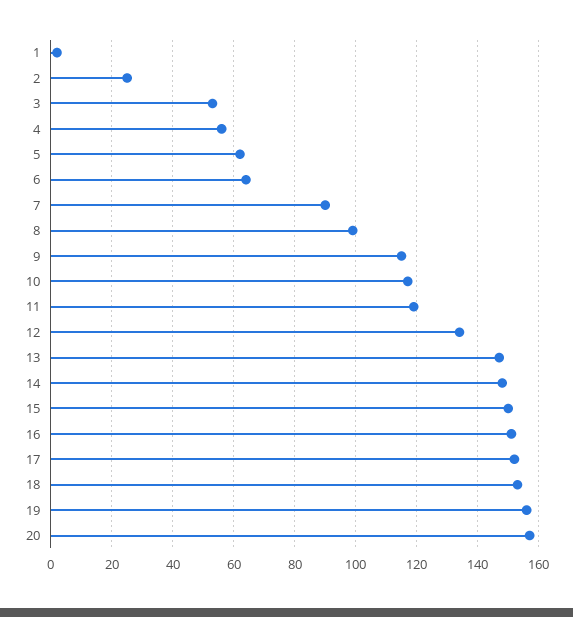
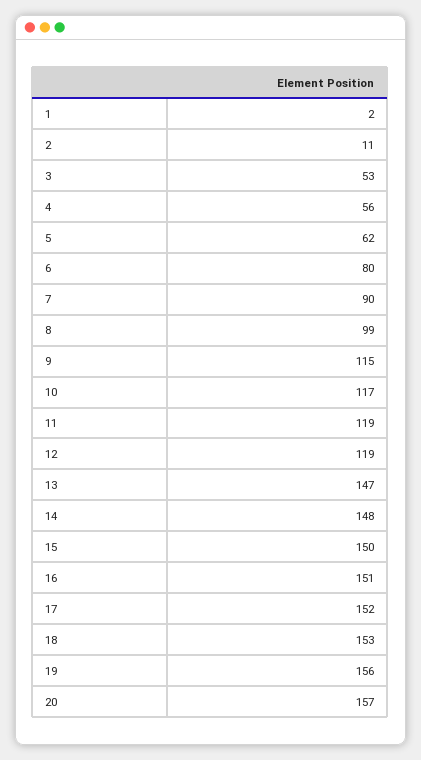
2: 25 -> 11
6: 65 -> 80
12: 135 -> 119

